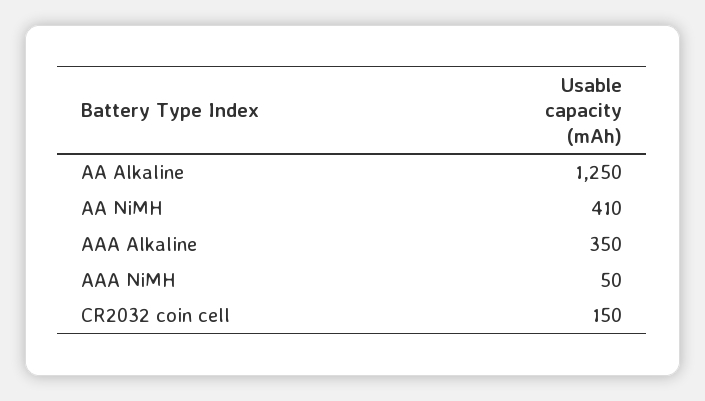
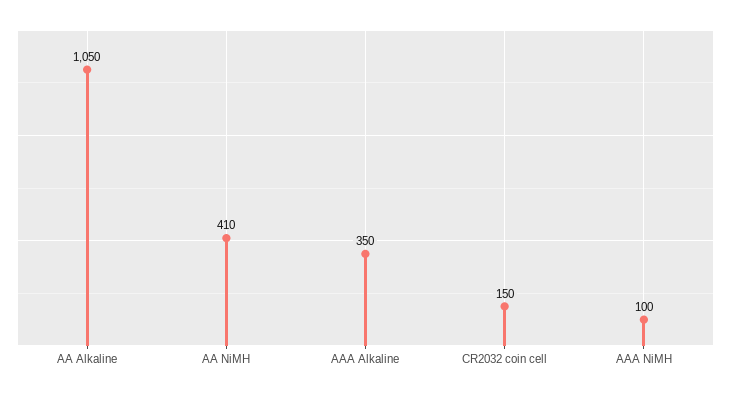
AA Alkaline: 1250 -> 1050
AAA NiMH: 50 -> 100

